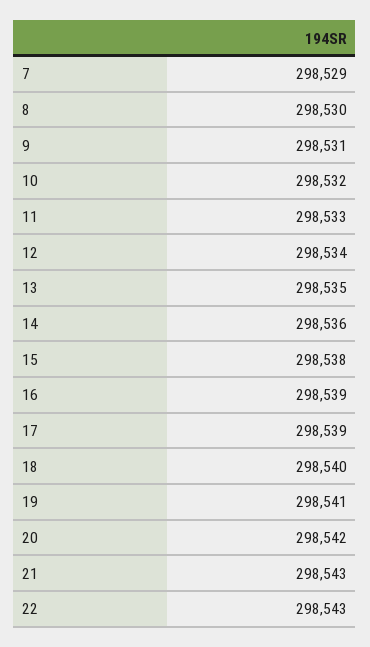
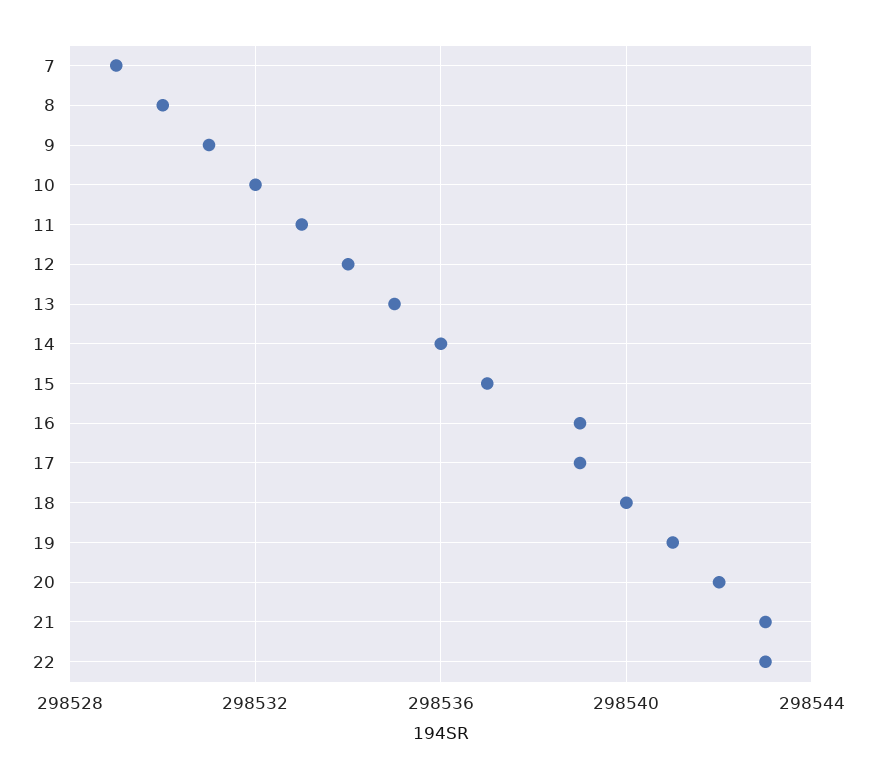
15: 298538 -> 298537

